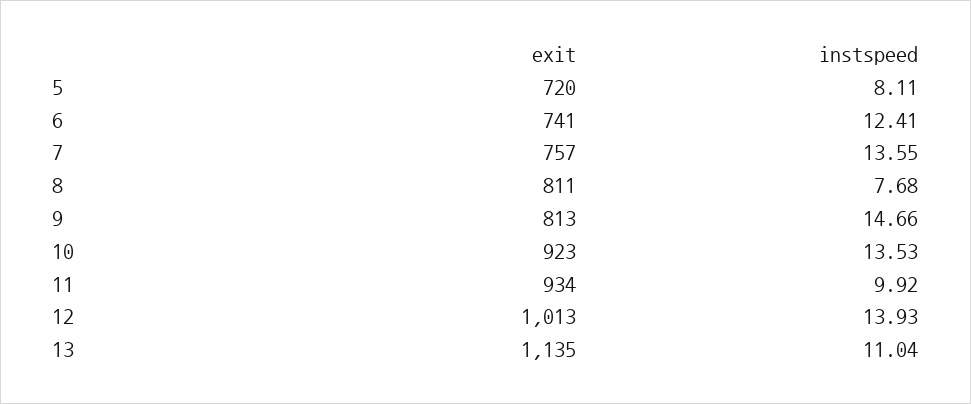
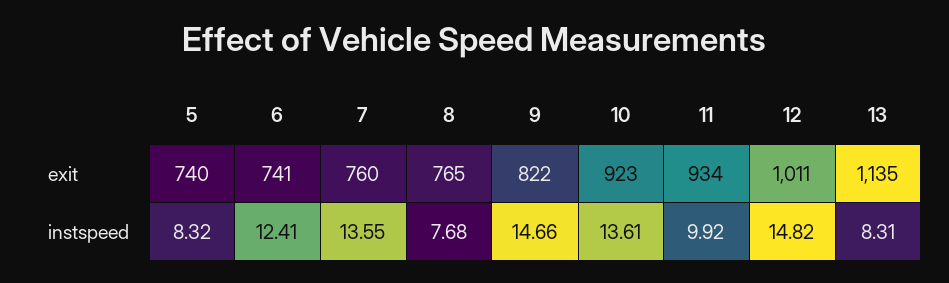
exit, 5: 720 -> 740
instspeed, 5: 8.11 -> 8.32
exit, 7: 757 -> 760
exit, 8: 811 -> 765
exit, 9: 813 -> 822
instspeed, 10: 13.53 -> 13.61
exit, 12: 1013 -> 1011
instspeed, 12: 13.93 -> 14.82
instspeed, 13: 11.04 -> 8.31

